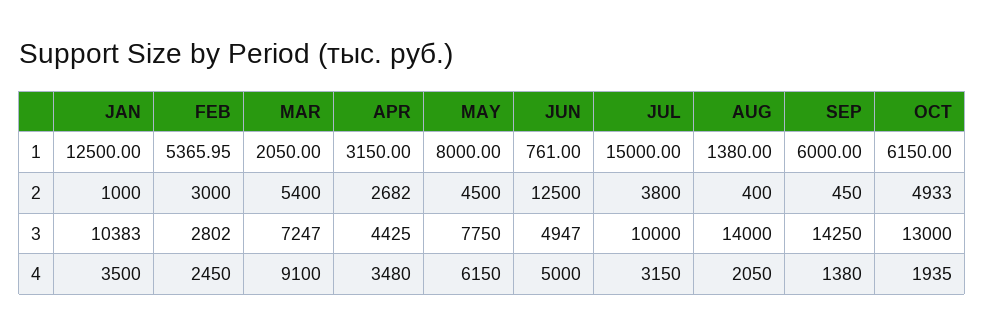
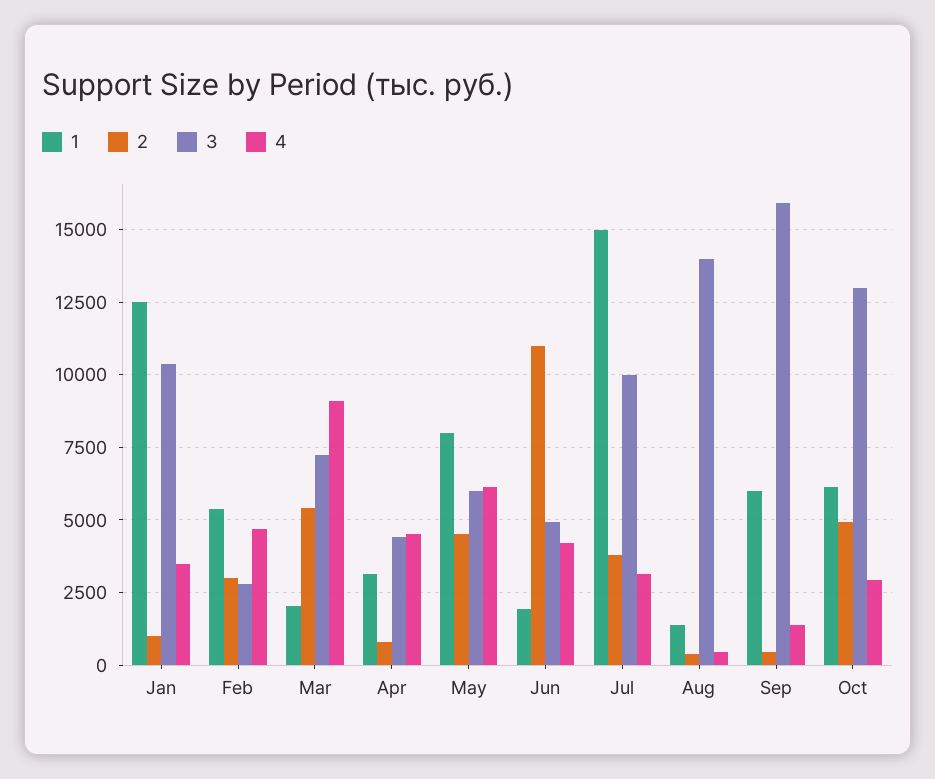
1, JUN: 761 -> 2000
2, APR: 2682 -> 750
2, JUN: 12500 -> 11000
3, MAY: 7750 -> 6000
3, SEP: 14250 -> 16000
4, FEB: 2450 -> 4750
4, APR: 3480 -> 4500
4, JUN: 5000 -> 4250
4, AUG: 2050 -> 500
4, OCT: 1935 -> 3000

